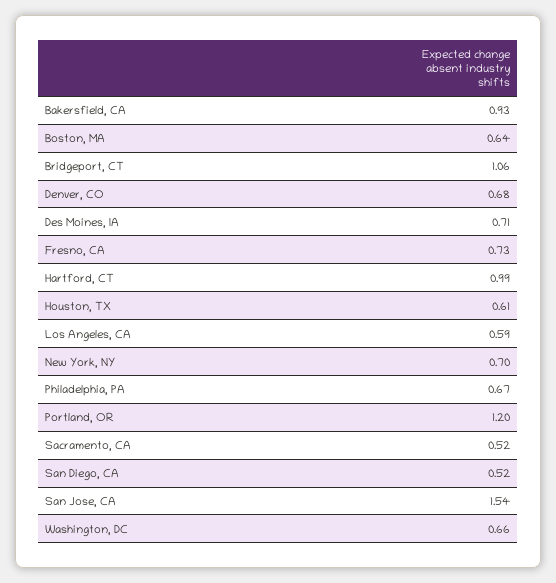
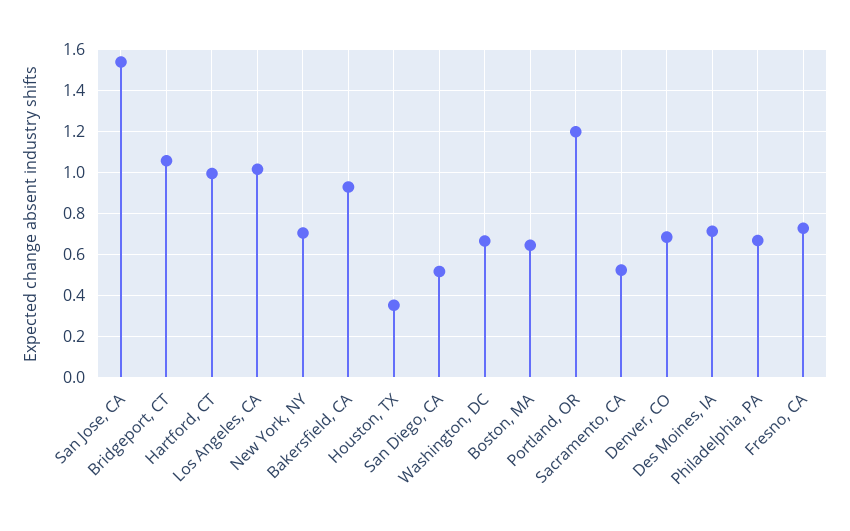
Houston, TX: 0.61 -> 0.35
Los Angeles, CA: 0.59 -> 1

